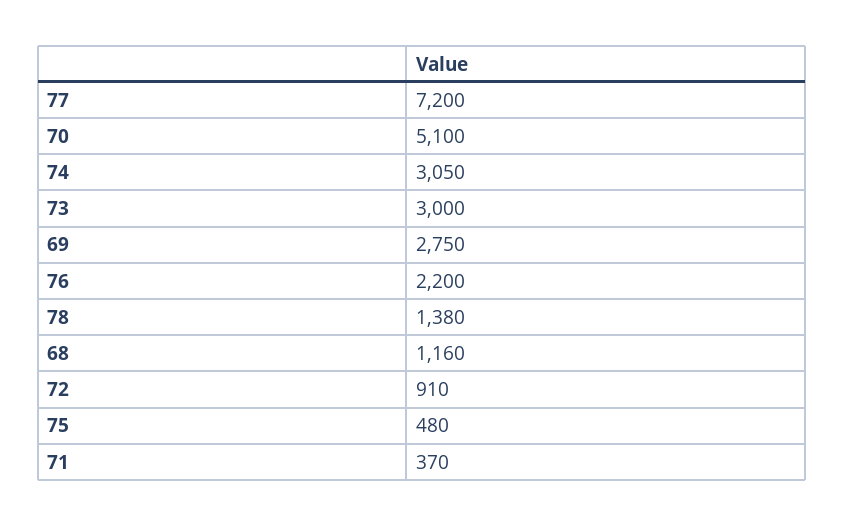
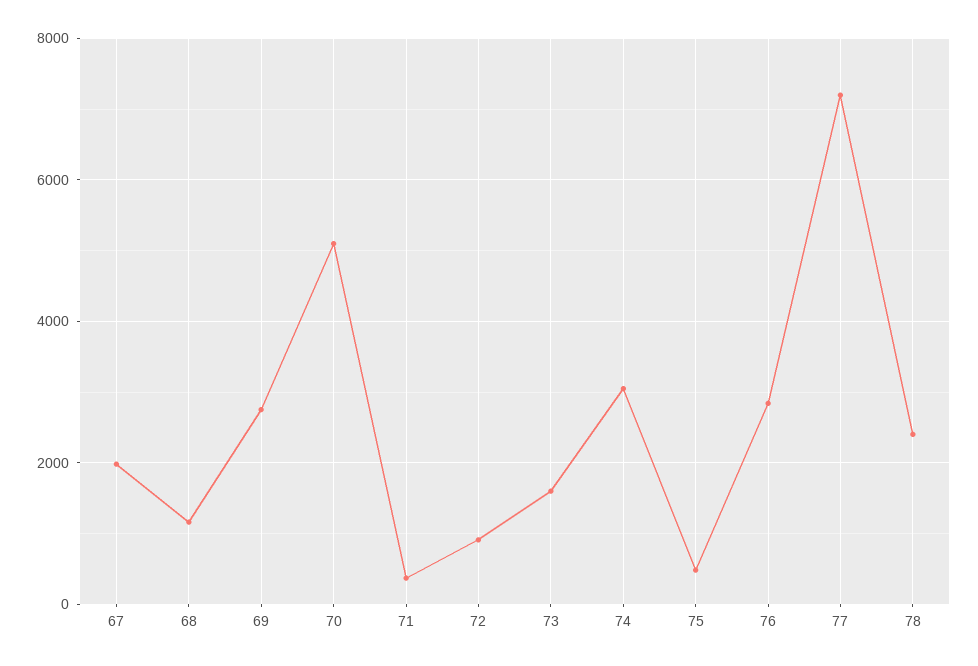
73: 3000 -> 1600
76: 2200 -> 2800
78: 1380 -> 2400
67: none -> 2000

